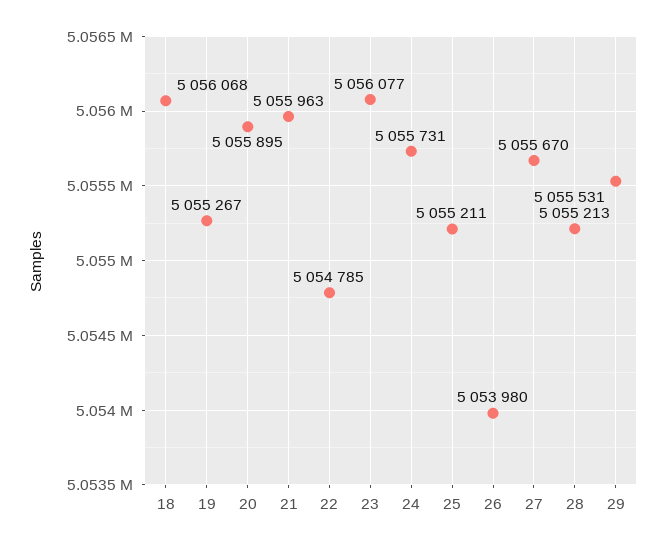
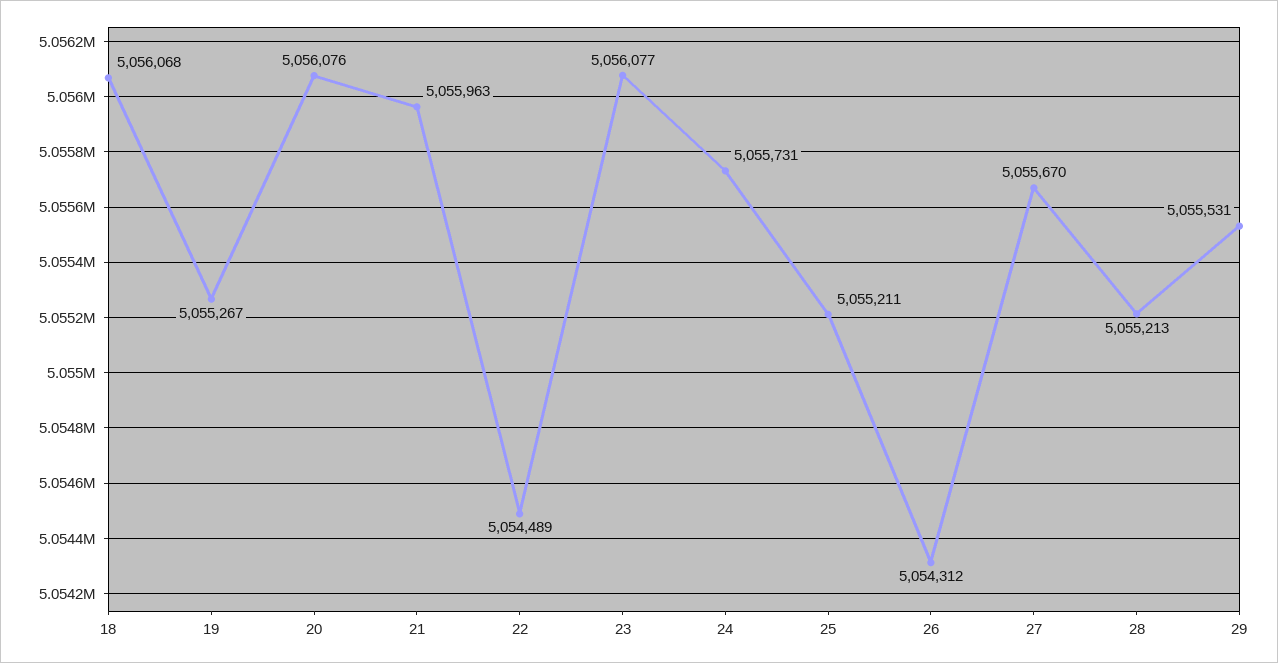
20: 5055895 -> 5056076
22: 5054785 -> 5054489
26: 5053980 -> 5054312

